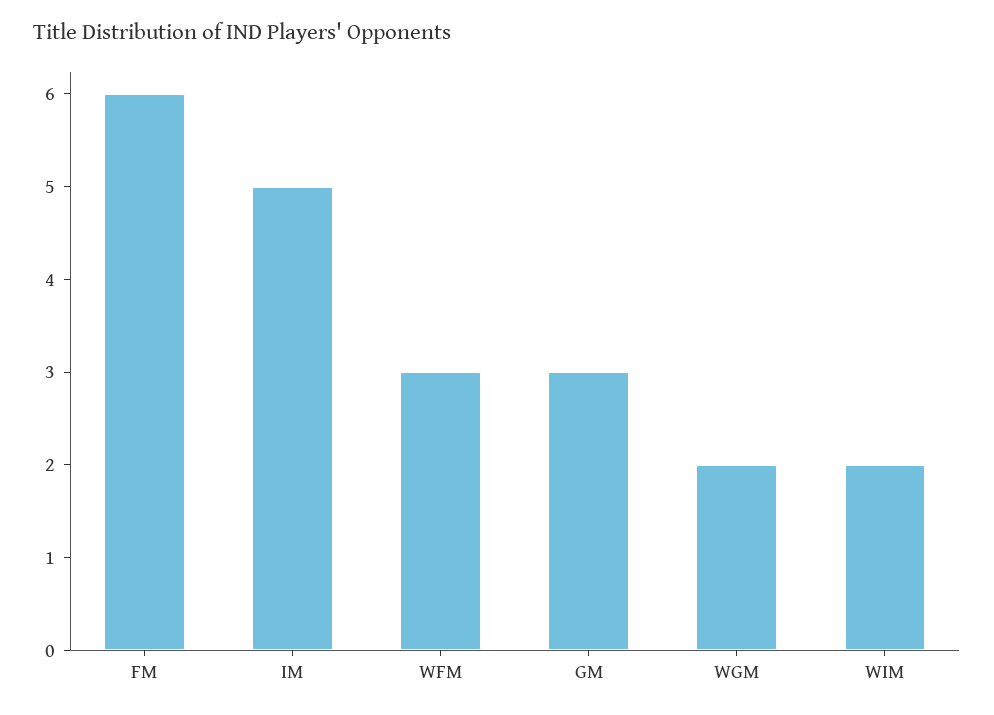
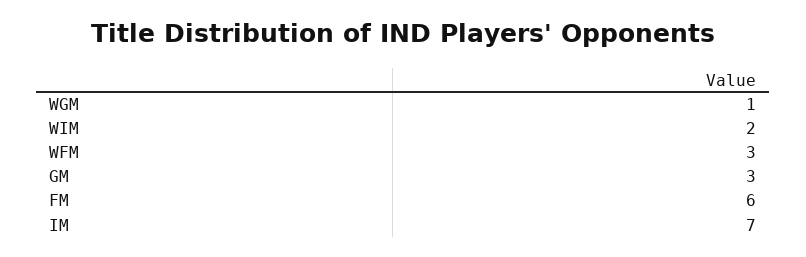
IM: 5 -> 7
WGM: 2 -> 1

